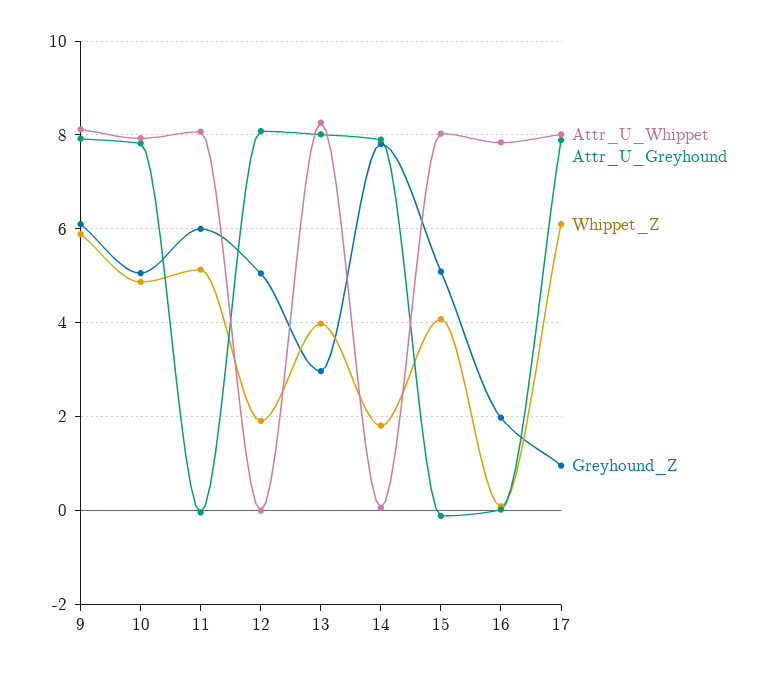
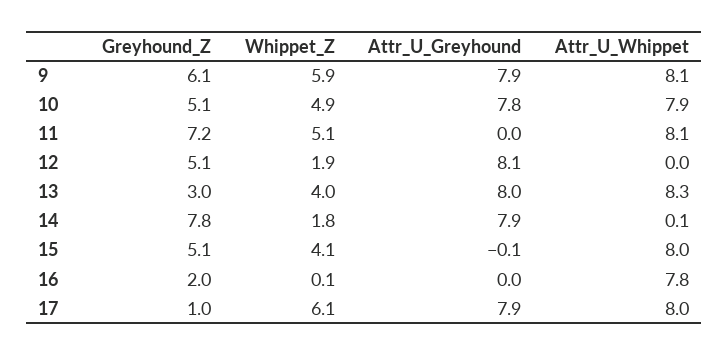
Greyhound_Z, 11: 6 -> 7.2

